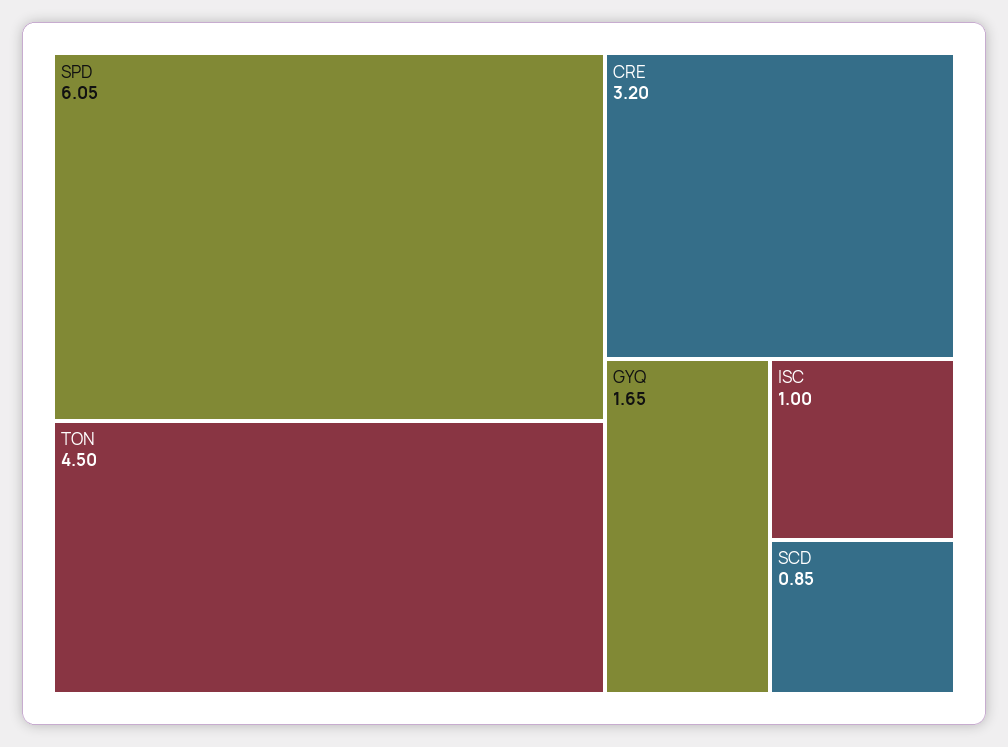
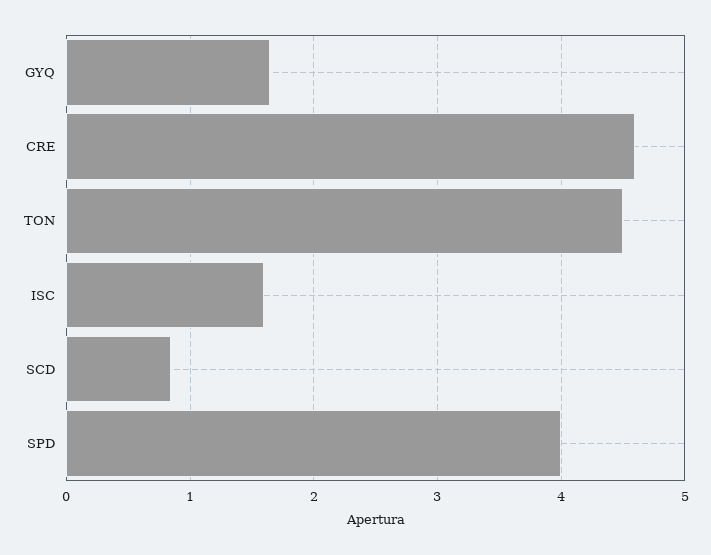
SPD: 6.05 -> 4
CRE: 3.2 -> 4.6
ISC: 1 -> 1.6

